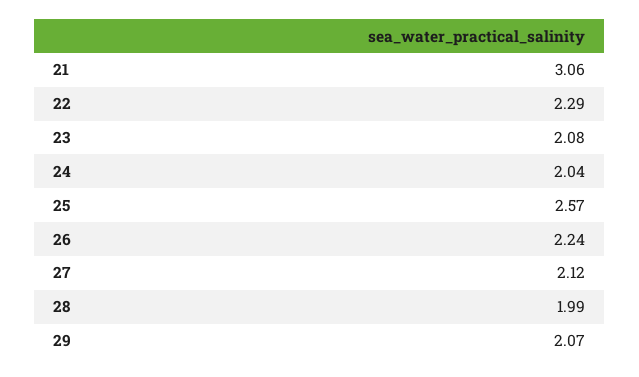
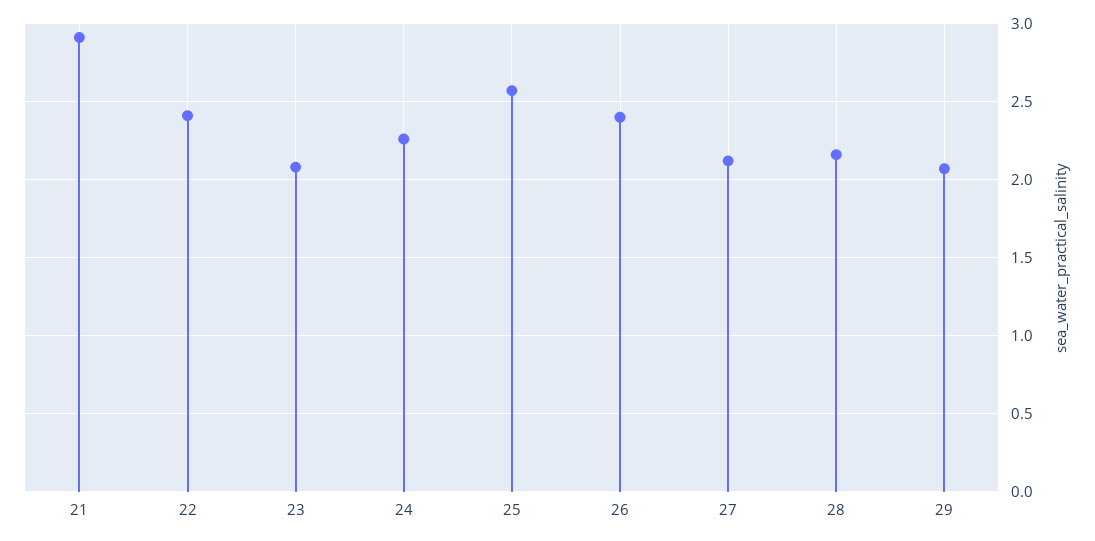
21: 3.06 -> 2.9
22: 2.29 -> 2.4
24: 2.04 -> 2.25
26: 2.24 -> 2.4
28: 1.99 -> 2.15

